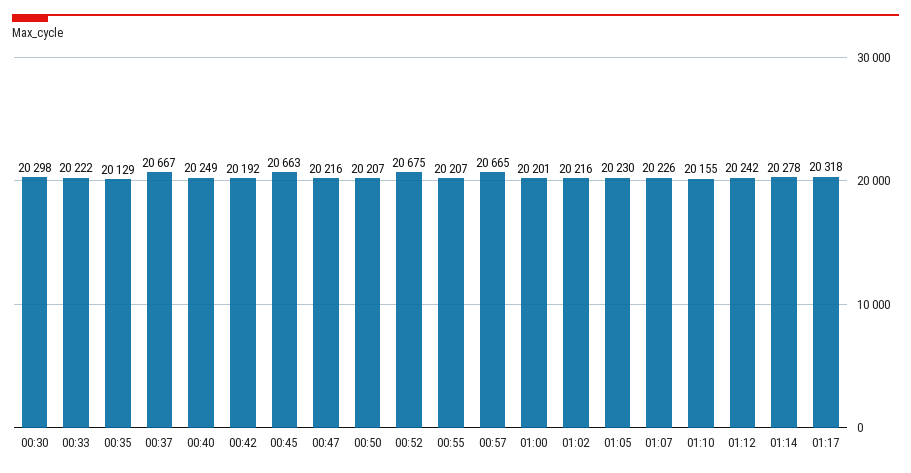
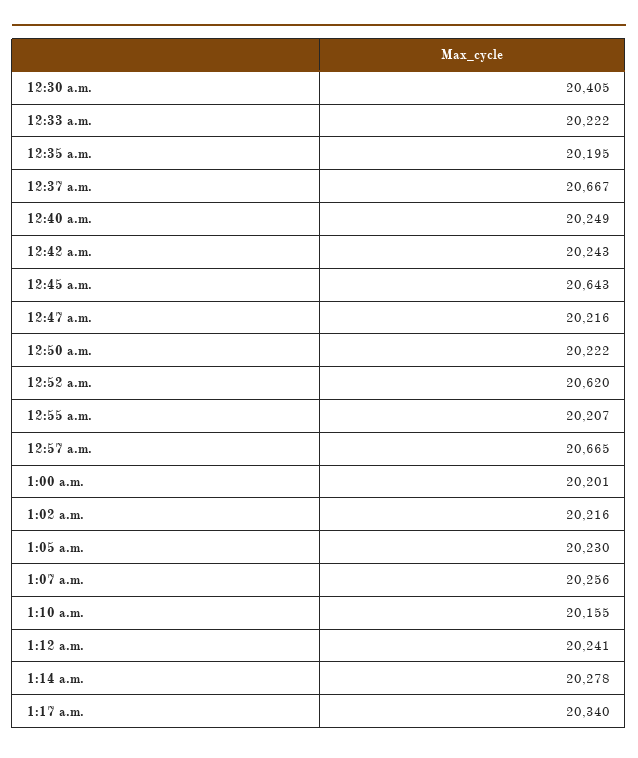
00:30: 20298 -> 20405
00:35: 20129 -> 20195
00:42: 20192 -> 20243
00:45: 20663 -> 20643
00:50: 20207 -> 20222
00:52: 20675 -> 20620
01:07: 20226 -> 20256
01:12: 20242 -> 20241
01:17: 20318 -> 20340

